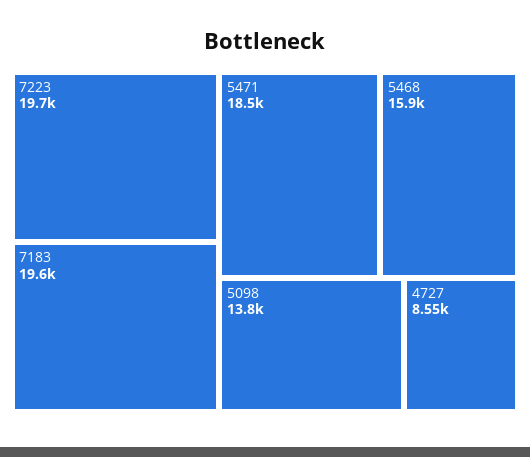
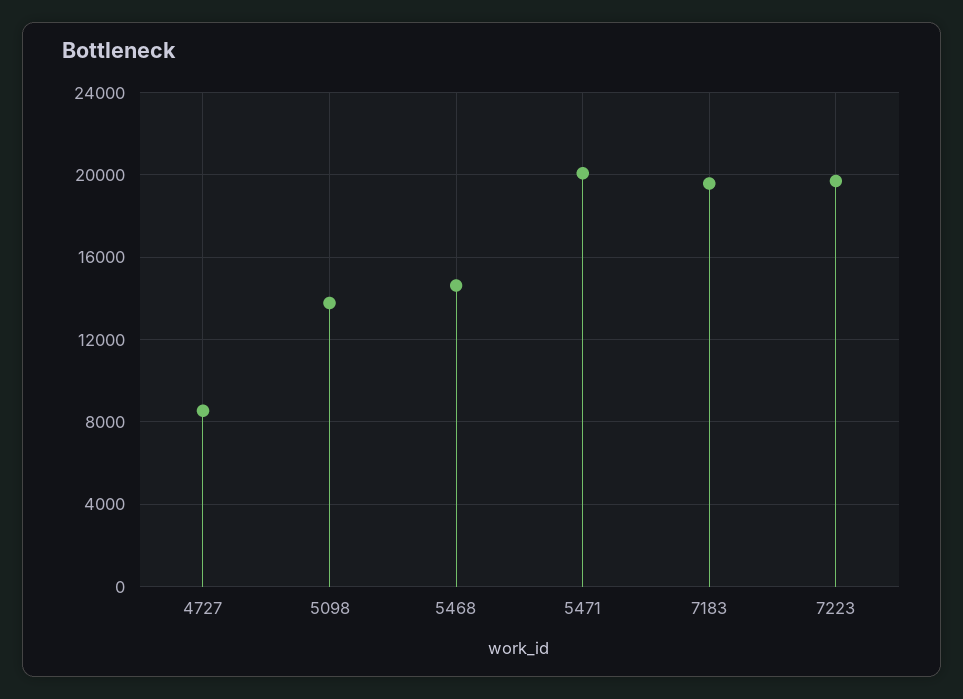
5471: 18500 -> 20000
5468: 15900 -> 14500

